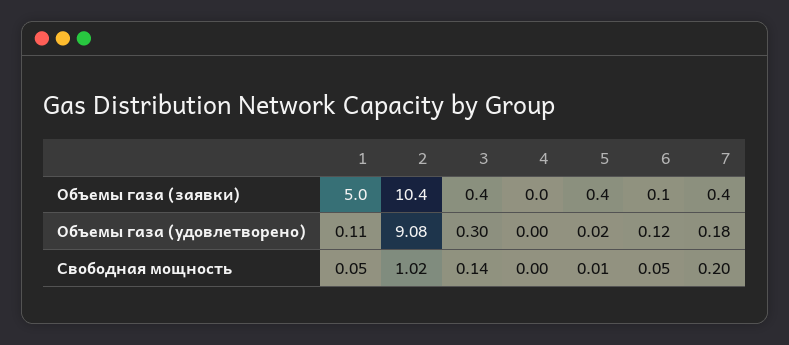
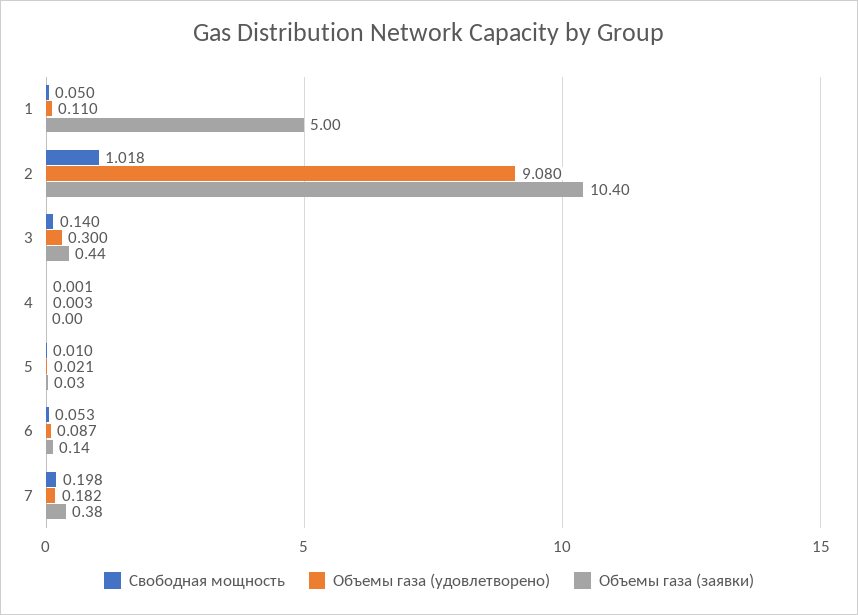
Объемы газа (заявки), 5: 0.4 -> 0.03
Объемы газа (удовлетворено), 6: 0.12 -> 0.087

